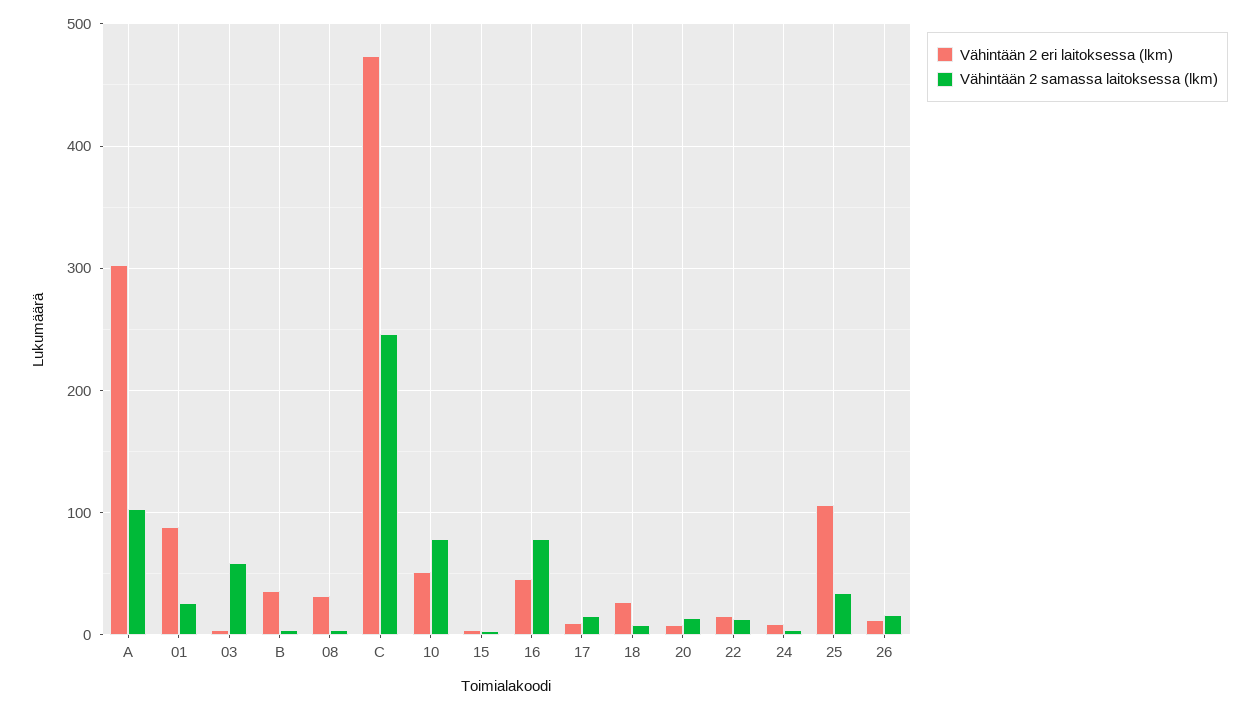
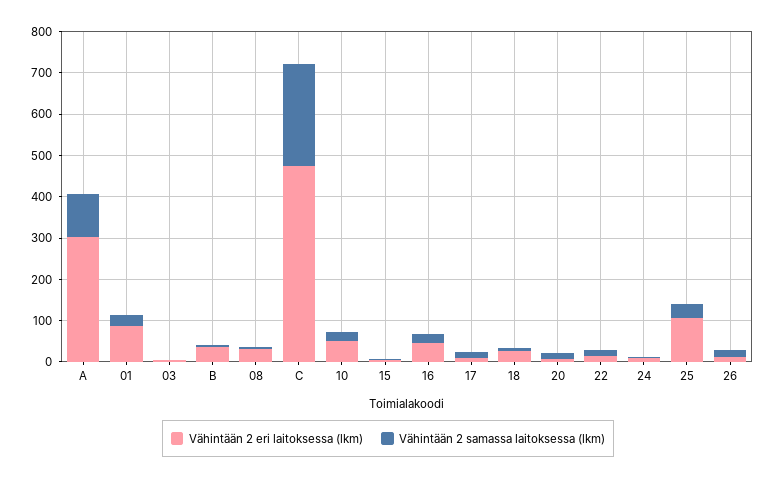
Vähintään 2 samassa laitoksessa (lkm), 03: 60 -> 0
Vähintään 2 samassa laitoksessa (lkm), 10: 80 -> 20
Vähintään 2 samassa laitoksessa (lkm), 16: 80 -> 20

